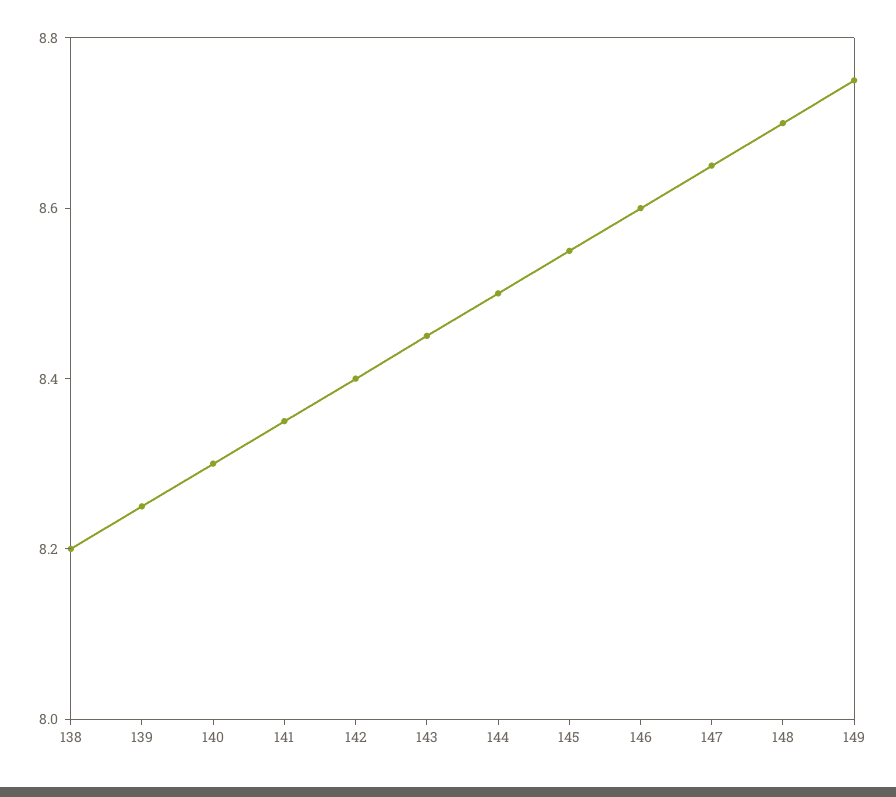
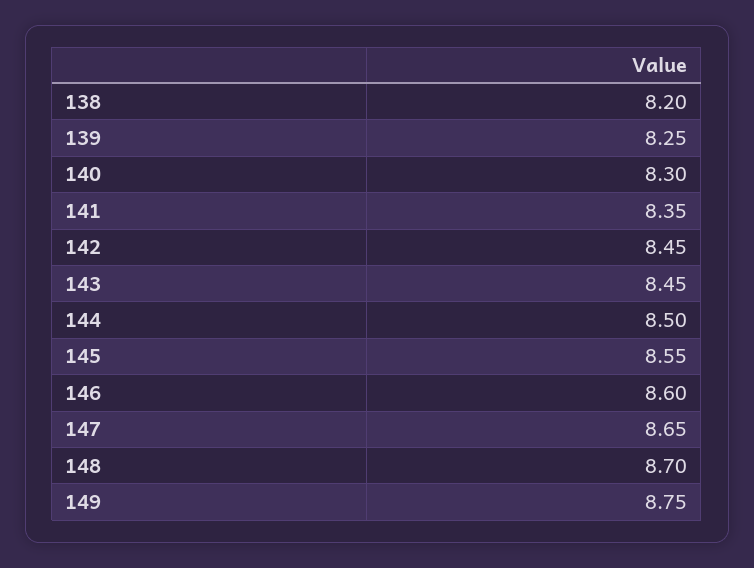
142: 8.4 -> 8.45

